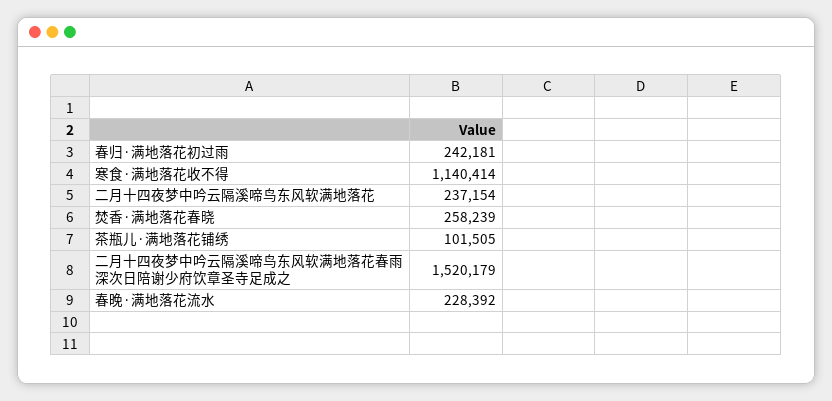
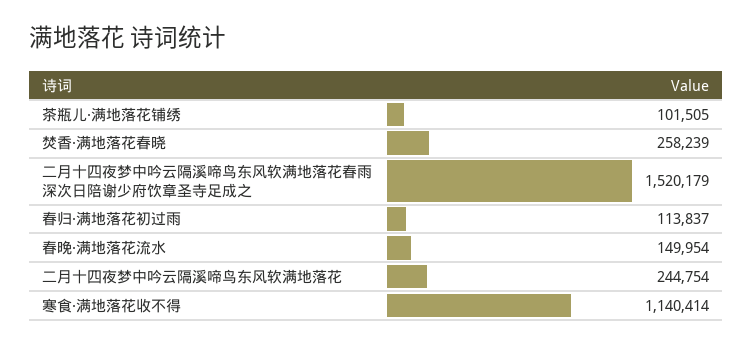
春归·满地落花初过雨: 242181 -> 113837
二月十四夜梦中吟云隔溪啼鸟东风软满地落花: 237154 -> 244754
春晚·满地落花流水: 228392 -> 149954

